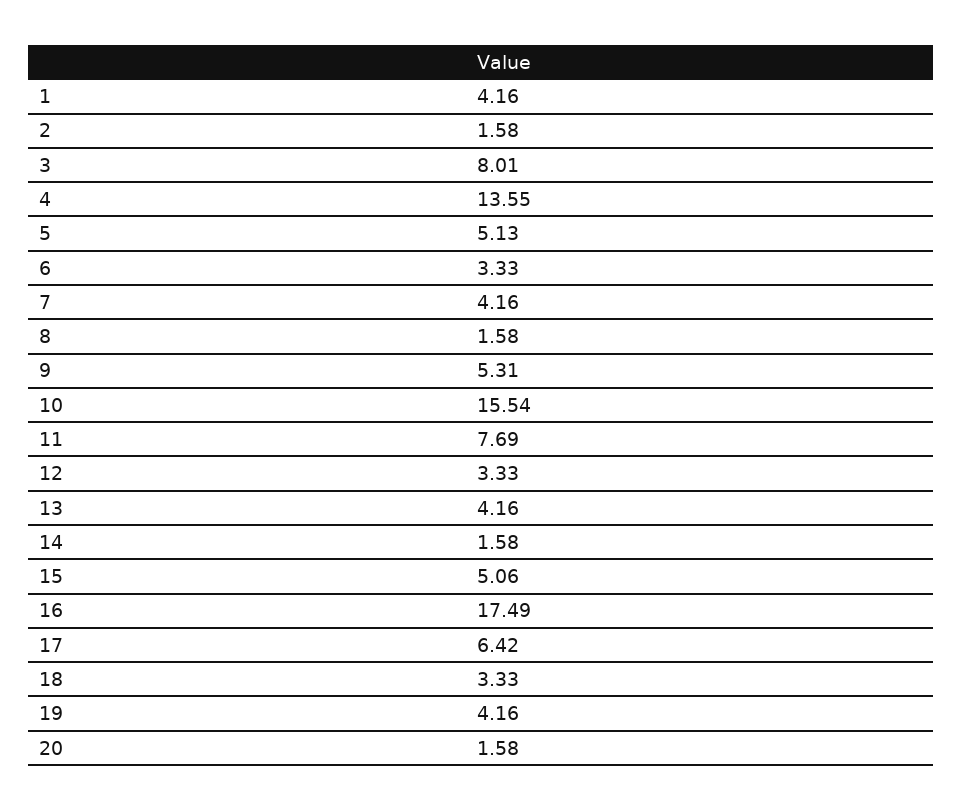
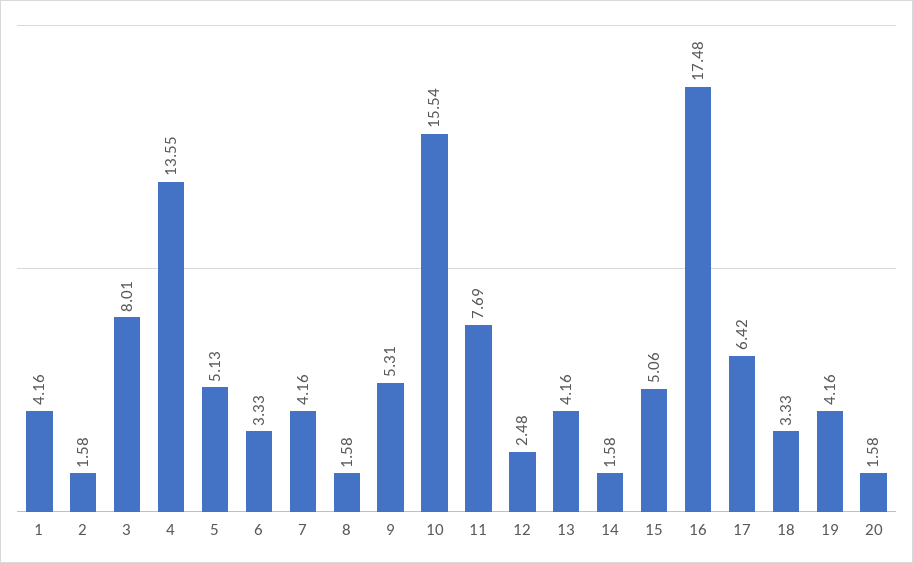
12: 3.33 -> 2.48
16: 17.49 -> 17.48

